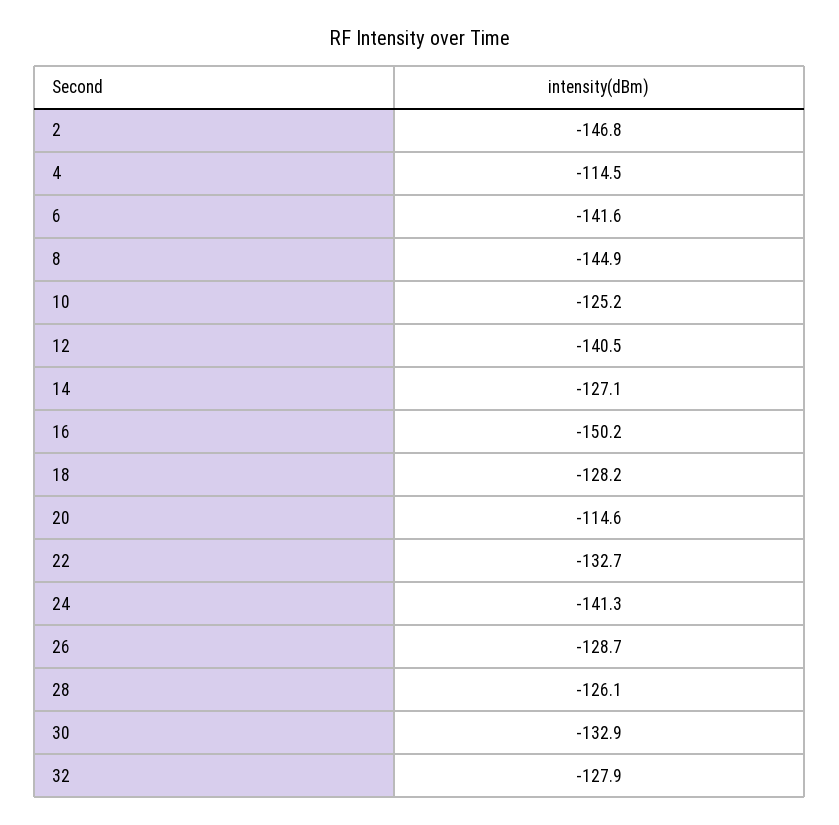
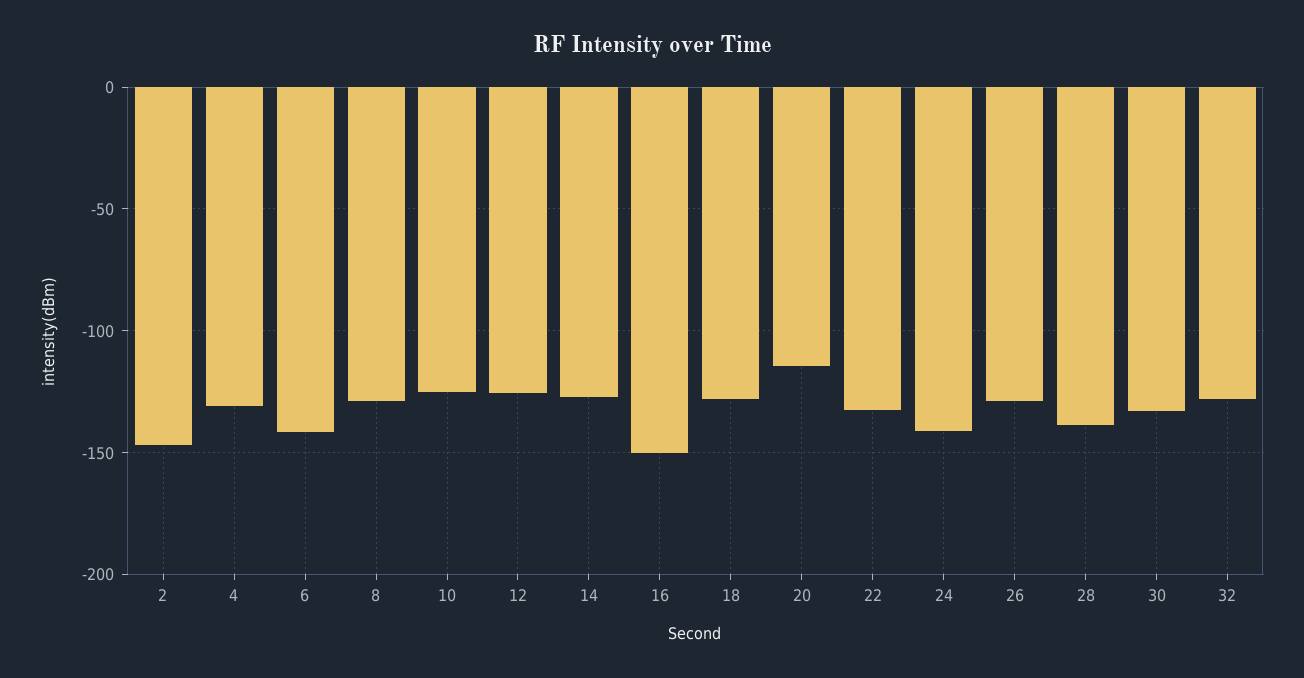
4: -114.5 -> -130
8: -144.9 -> -130
12: -140.5 -> -125
28: -126.1 -> -140

